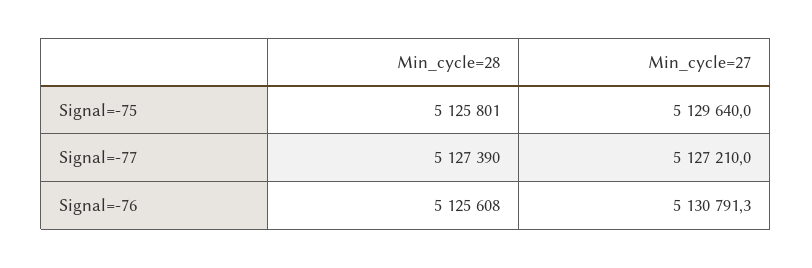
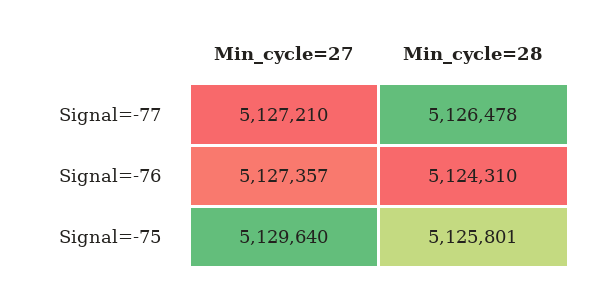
Min_cycle=28, Signal=-77: 5127390 -> 5126478
Min_cycle=28, Signal=-76: 5125608 -> 5124310
Min_cycle=27, Signal=-76: 5130791.3 -> 5127357

